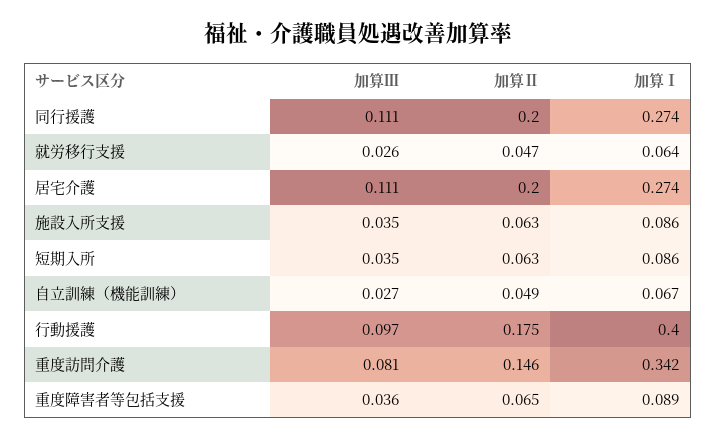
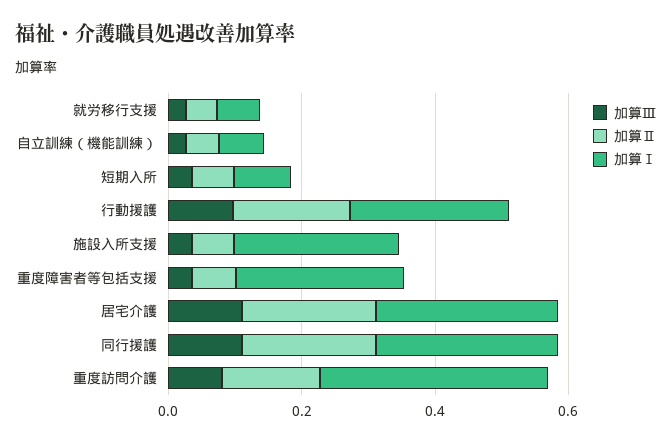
加算Ⅰ, 施設入所支援: 0.086 -> 0.25
加算Ⅰ, 行動援護: 0.4 -> 0.25
加算Ⅰ, 重度障害者等包括支援: 0.089 -> 0.25

